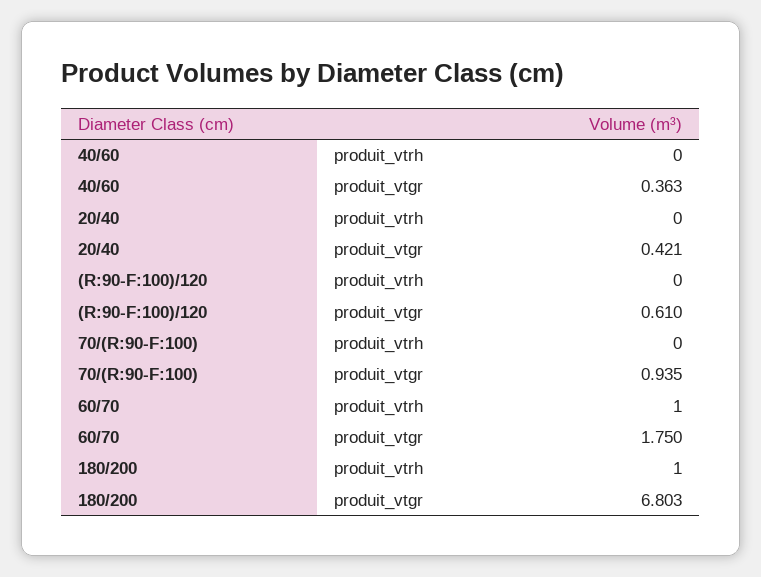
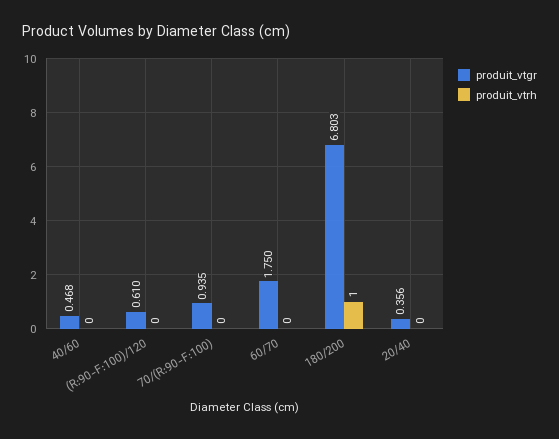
produit_vtgr, 40/60: 0.363 -> 0.468
produit_vtgr, 20/40: 0.421 -> 0.356
produit_vtrh, 60/70: 1 -> 0

